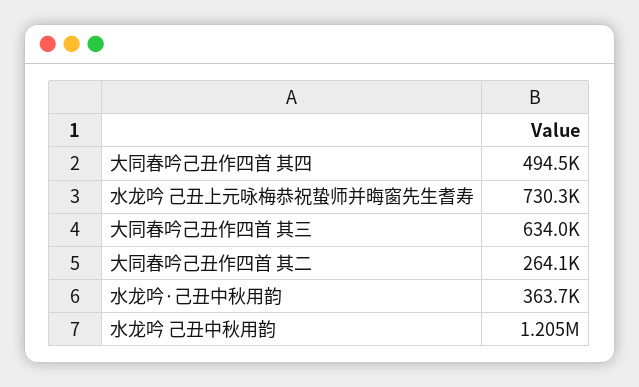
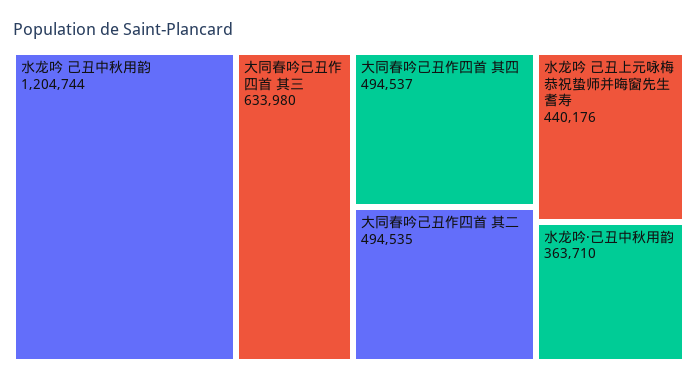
水龙吟 己丑上元咏梅恭祝蛰师并晦窗先生耆寿: 730300 -> 440176
大同春吟己丑作四首 其二: 264100 -> 494535

